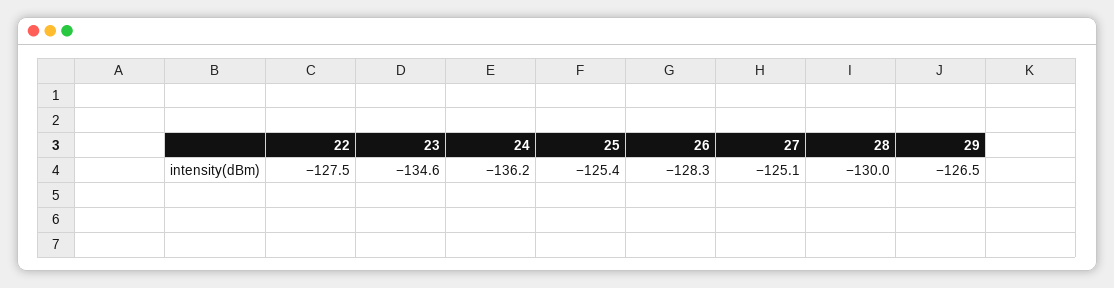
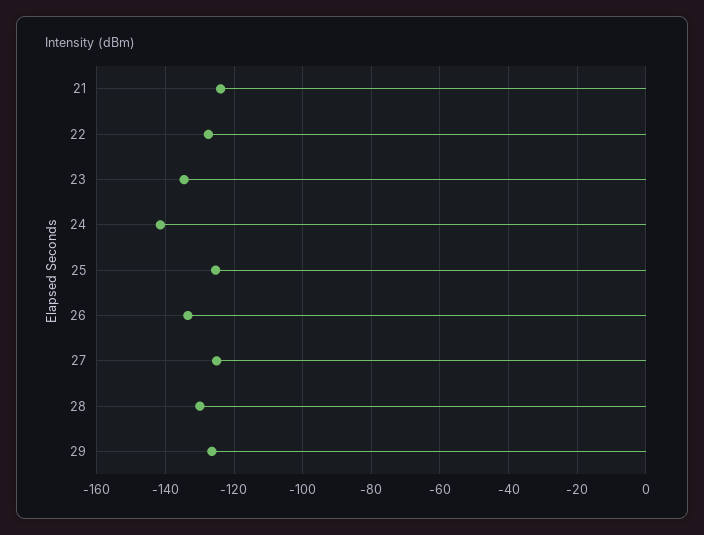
24: -136.2 -> -142
26: -128.3 -> -134
21: none -> -124

